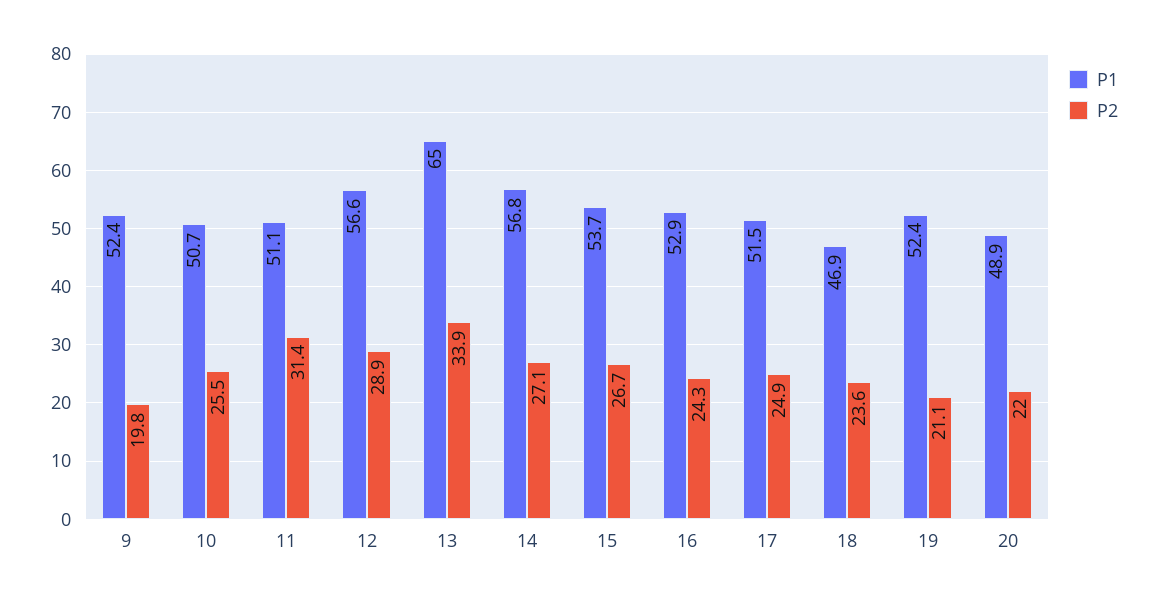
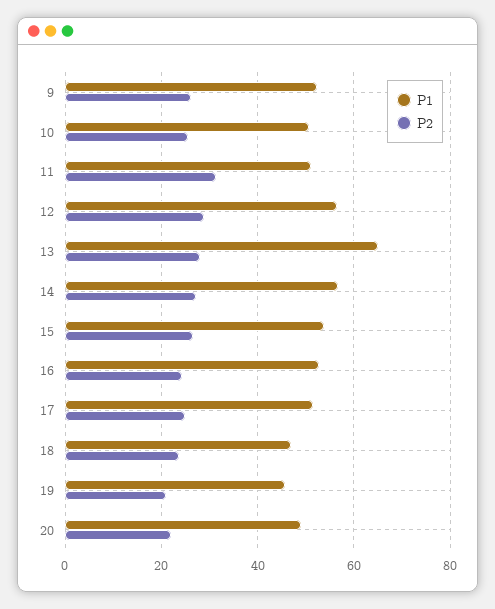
P2, 9: 19.8 -> 26
P2, 13: 33.9 -> 28
P1, 19: 52.4 -> 46

